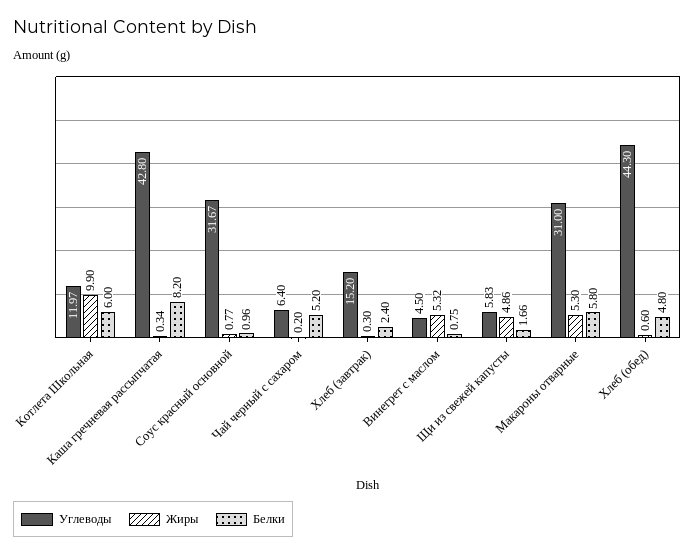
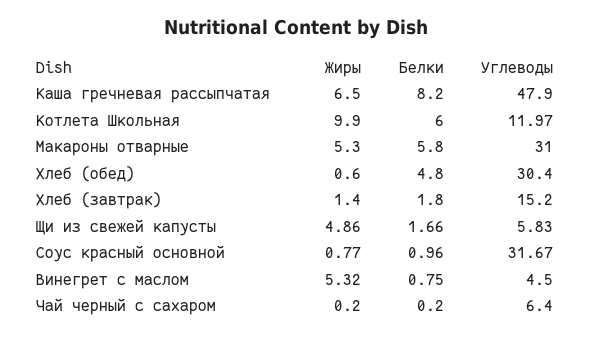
Углеводы, Каша гречневая рассыпчатая: 42.8 -> 47.9
Жиры, Каша гречневая рассыпчатая: 0.34 -> 6.5
Белки, Чай черный с сахаром: 5.2 -> 0.2
Жиры, Хлеб (завтрак): 0.3 -> 1.4
Белки, Хлеб (завтрак): 2.4 -> 1.8
Углеводы, Хлеб (обед): 44.3 -> 30.4

